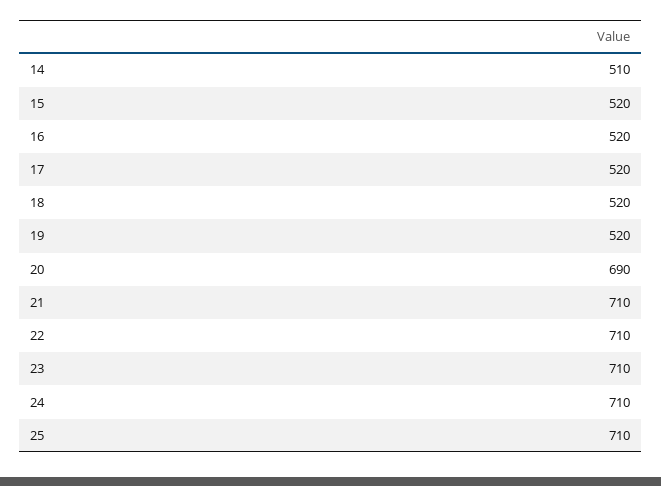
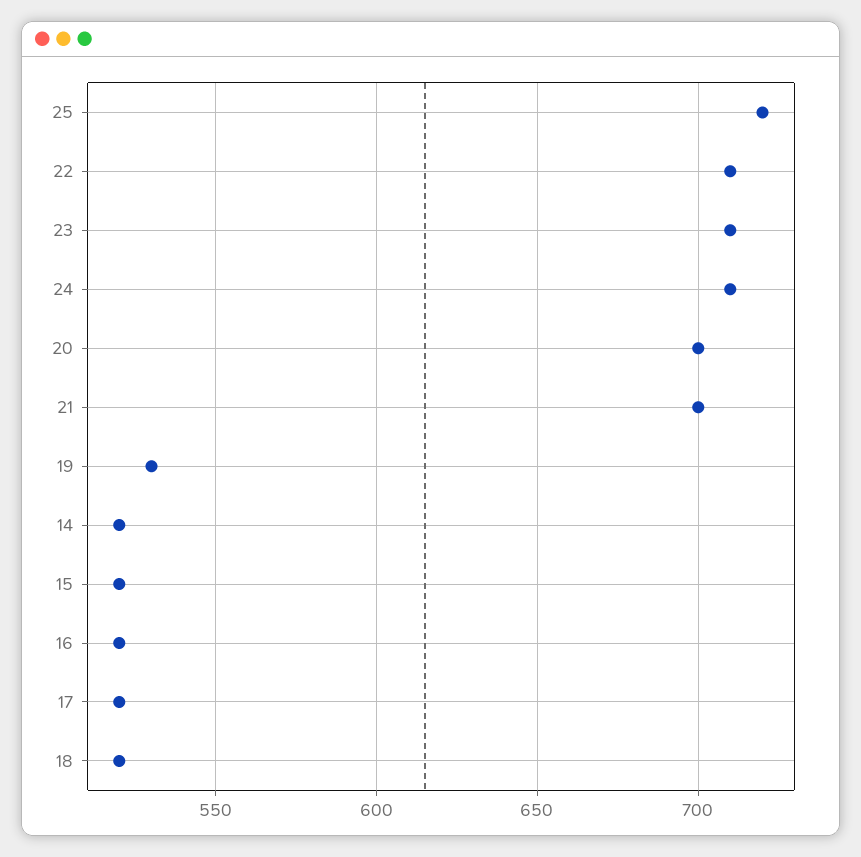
14: 510 -> 520
19: 520 -> 530
20: 690 -> 700
21: 710 -> 700
25: 710 -> 720

